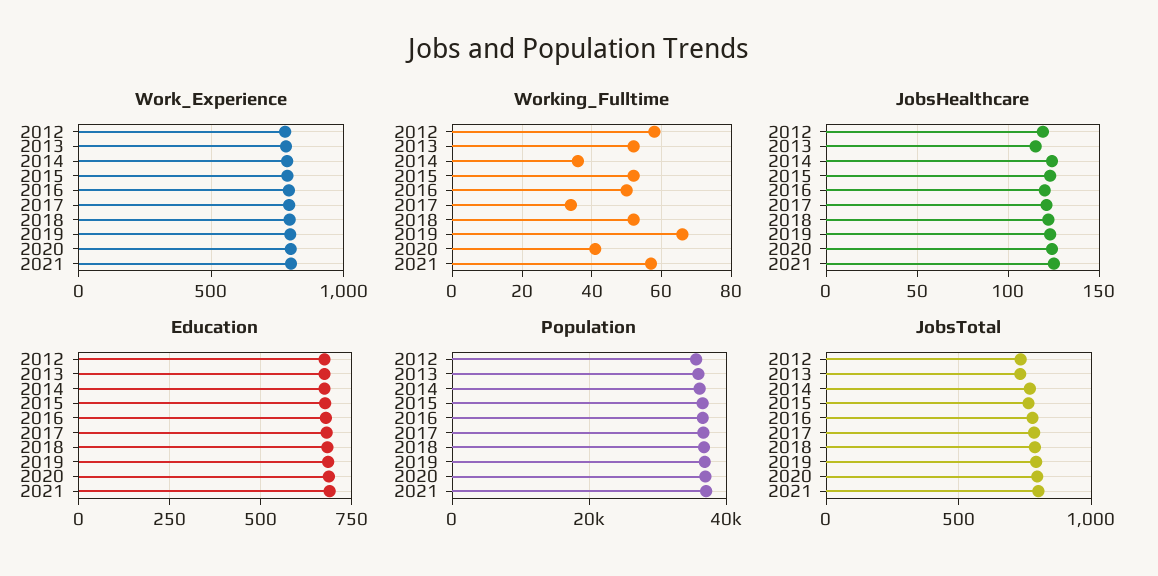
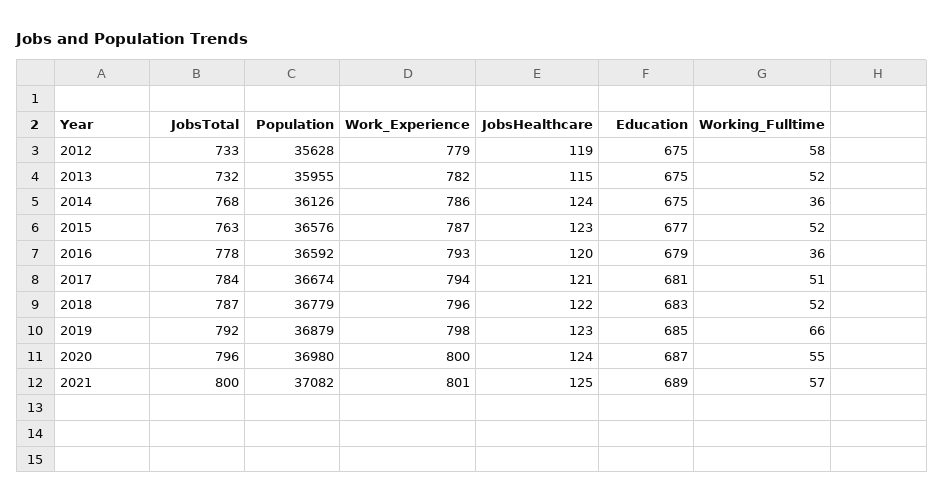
Working_Fulltime, 2016: 50 -> 36
Working_Fulltime, 2017: 35 -> 51
Working_Fulltime, 2020: 40 -> 55

